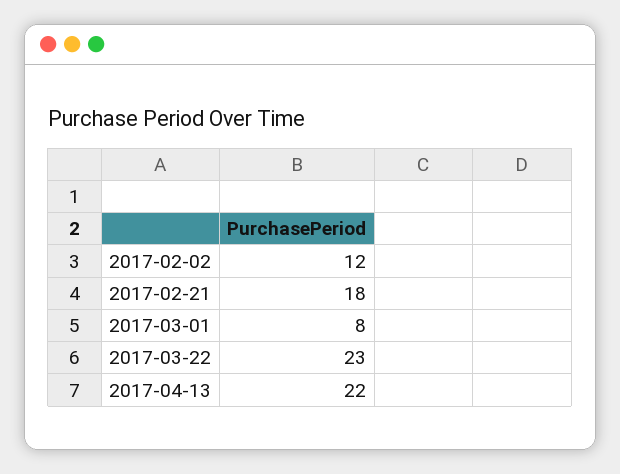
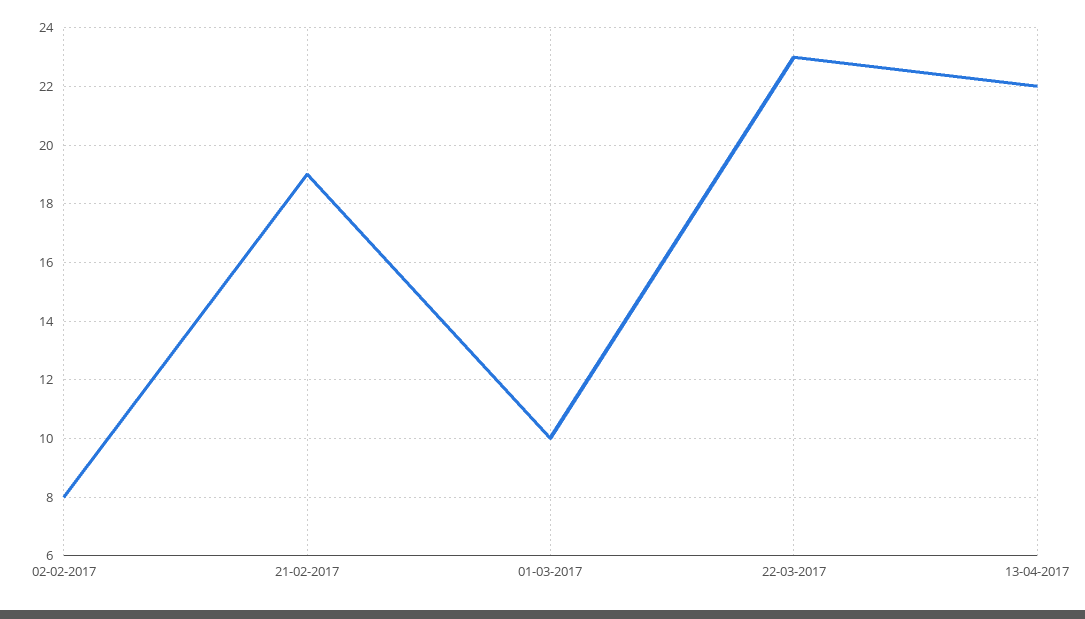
2017-02-02: 12 -> 8
2017-02-21: 18 -> 19
2017-03-01: 8 -> 10

